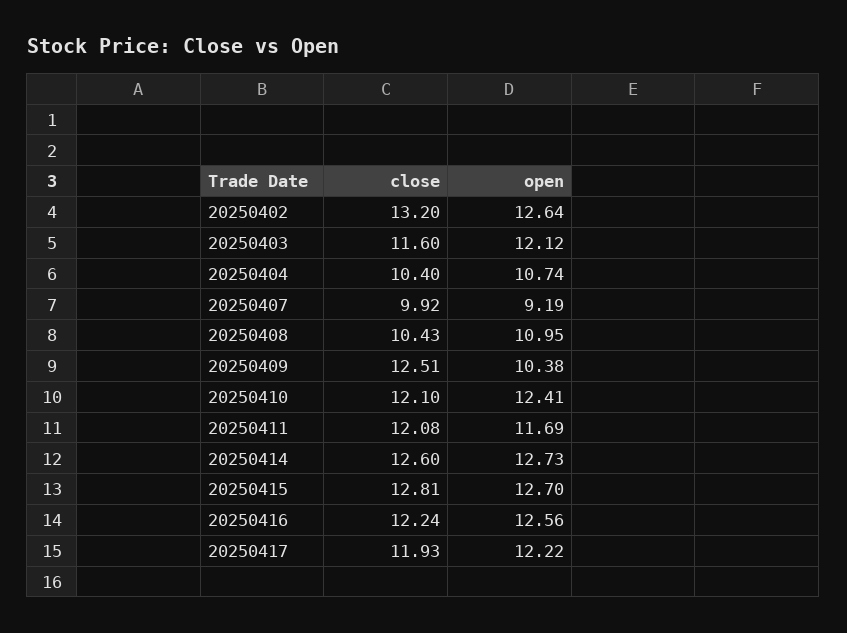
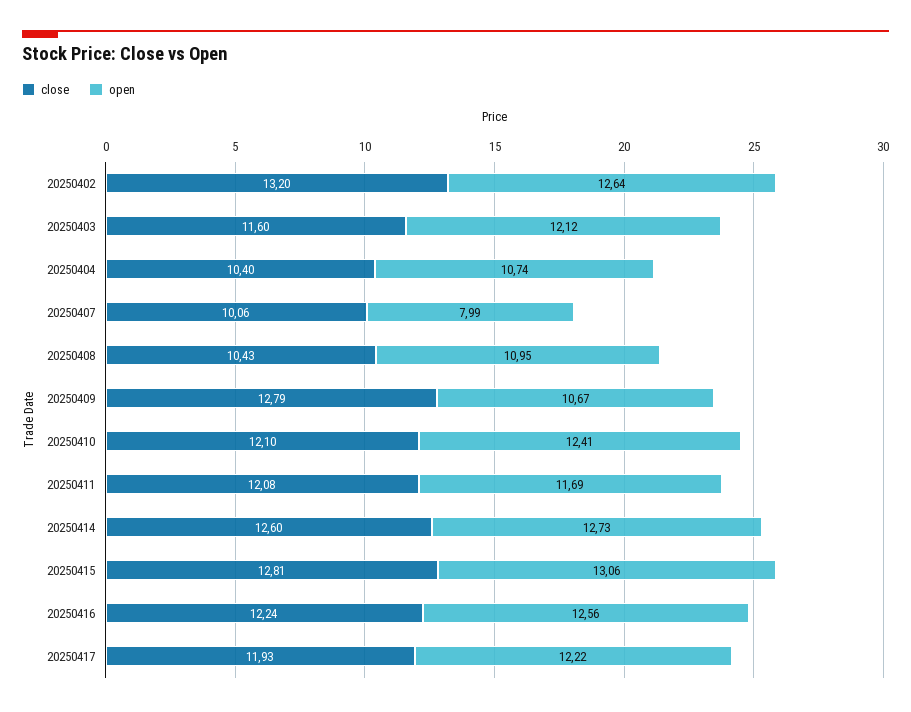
close, 20250407: 9.92 -> 10.06
open, 20250407: 9.19 -> 7.99
close, 20250409: 12.51 -> 12.79
open, 20250409: 10.38 -> 10.67
open, 20250415: 12.7 -> 13.06

